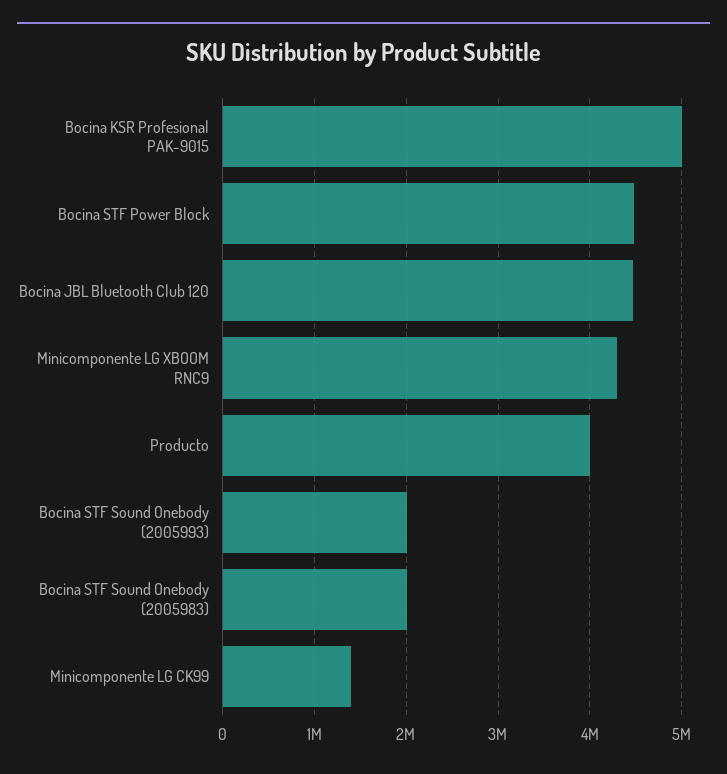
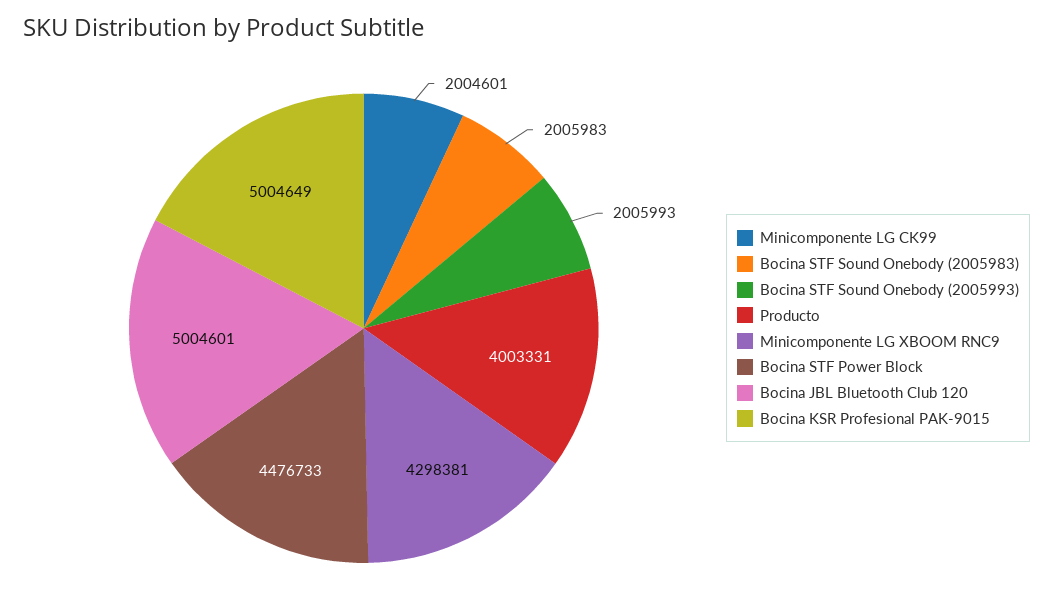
Bocina JBL Bluetooth Club 120: 4500000 -> 5004601
Minicomponente LG CK99: 1400000 -> 2004601

